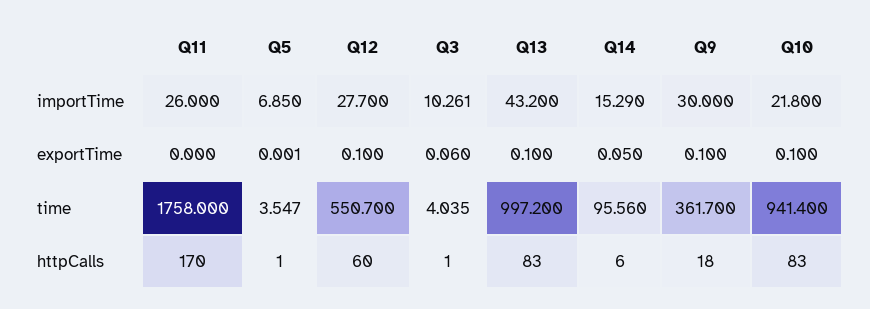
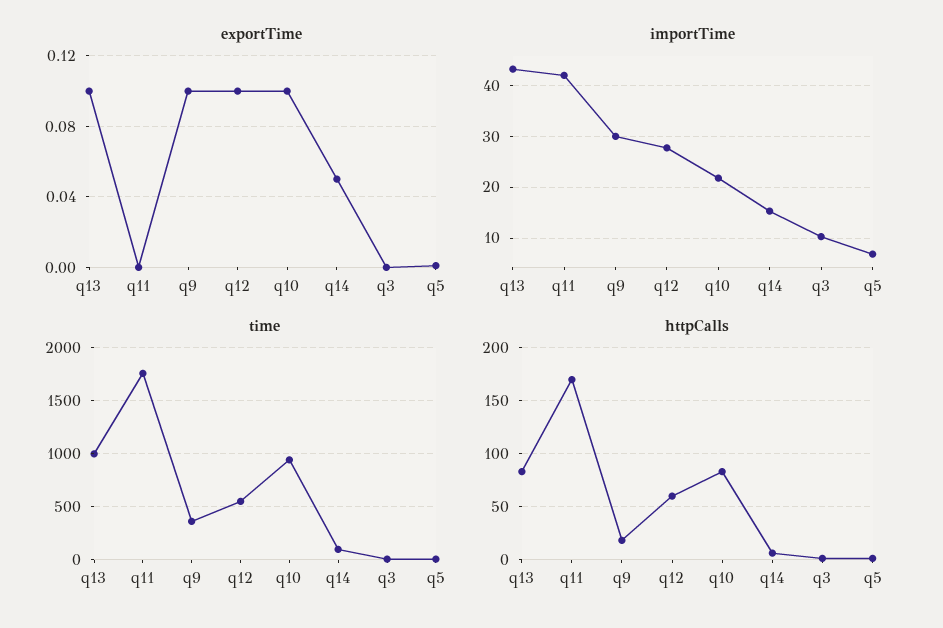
importTime, Q11: 26 -> 42
exportTime, Q3: 0.06 -> 0

